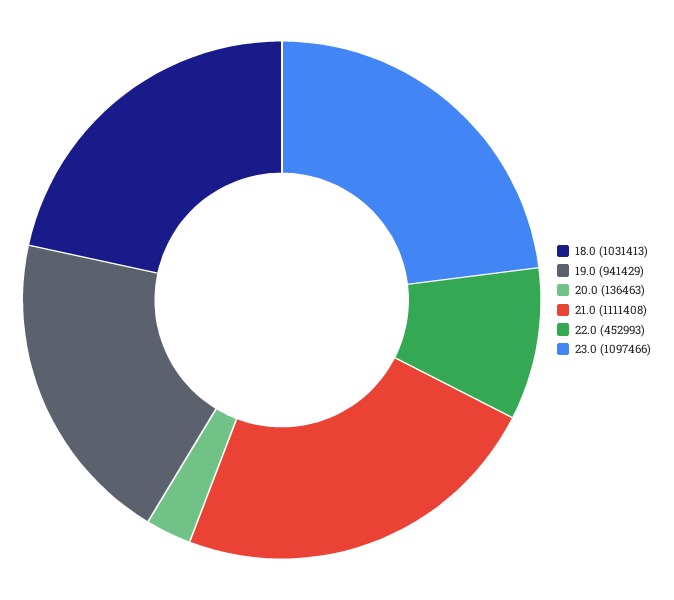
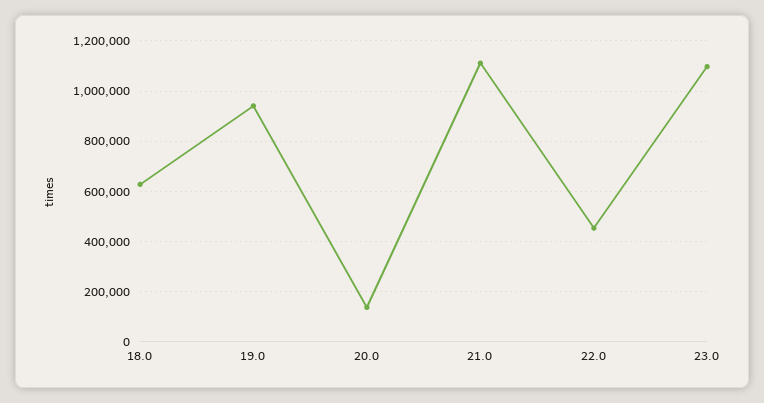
18.0: 1031413 -> 625000

